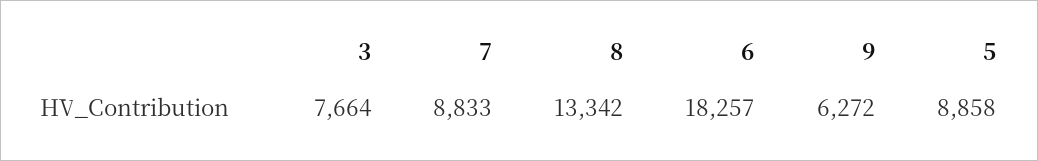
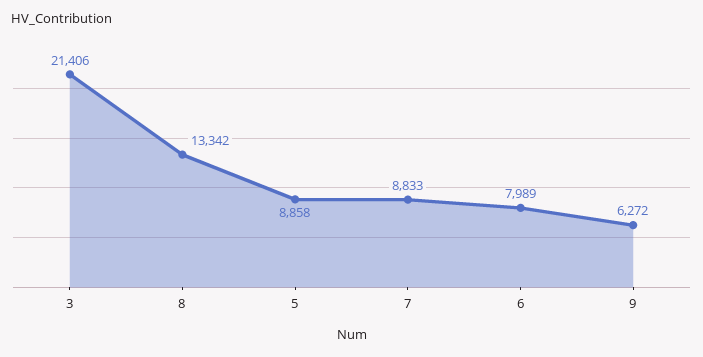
3: 7664 -> 21406
6: 18257 -> 7989

